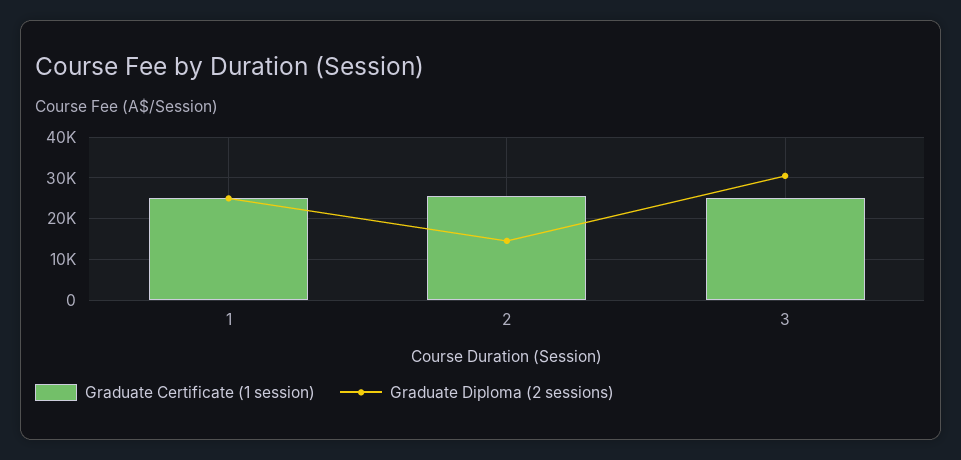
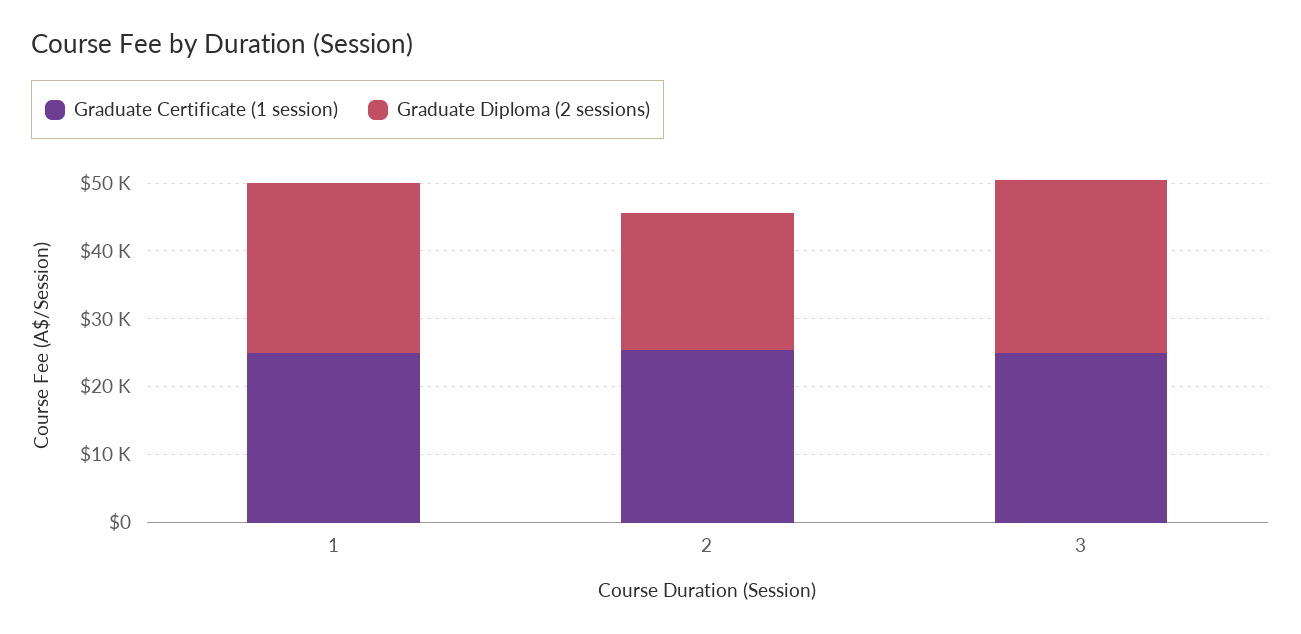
Graduate Diploma (2 sessions), 2: 14000 -> 20000
Graduate Diploma (2 sessions), 3: 30000 -> 26000

